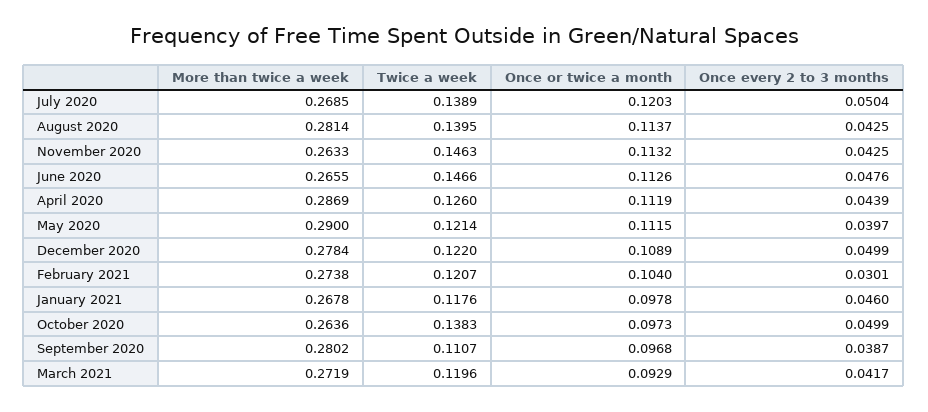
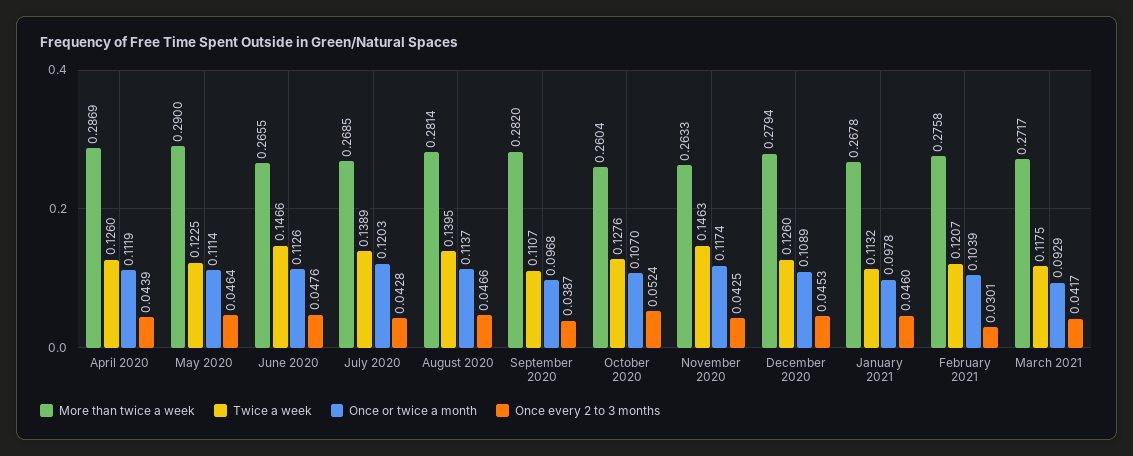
Once every 2 to 3 months, July 2020: 0.0504 -> 0.0428
Once every 2 to 3 months, August 2020: 0.0425 -> 0.0466
Once or twice a month, November 2020: 0.1132 -> 0.1174
Twice a week, May 2020: 0.1214 -> 0.1225
Once or twice a month, May 2020: 0.1115 -> 0.1114
Once every 2 to 3 months, May 2020: 0.0397 -> 0.0464
More than twice a week, December 2020: 0.2784 -> 0.2794
Twice a week, December 2020: 0.122 -> 0.126
Once every 2 to 3 months, December 2020: 0.0499 -> 0.0453
More than twice a week, February 2021: 0.2738 -> 0.2758
Once or twice a month, February 2021: 0.104 -> 0.1039
Twice a week, January 2021: 0.1176 -> 0.1132
More than twice a week, October 2020: 0.2636 -> 0.2604
Twice a week, October 2020: 0.1383 -> 0.1276
Once or twice a month, October 2020: 0.0973 -> 0.107
Once every 2 to 3 months, October 2020: 0.0499 -> 0.0524
More than twice a week, September 2020: 0.2802 -> 0.282
More than twice a week, March 2021: 0.2719 -> 0.2717
Twice a week, March 2021: 0.1196 -> 0.1175

